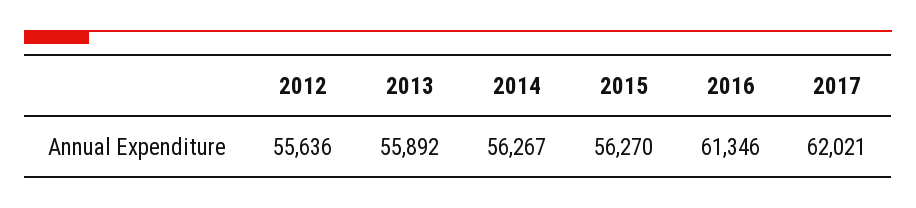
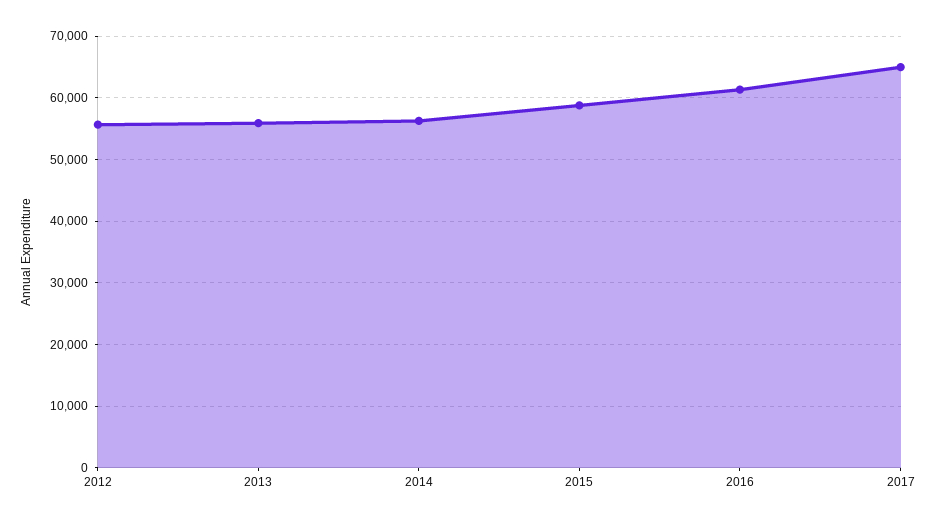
2015: 56270 -> 59000
2017: 62021 -> 65000

